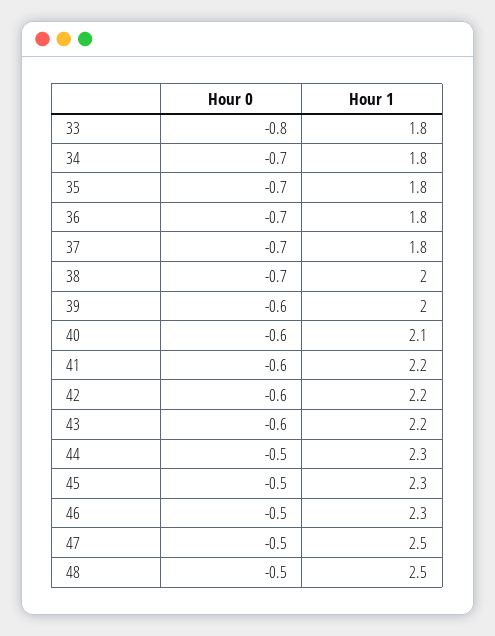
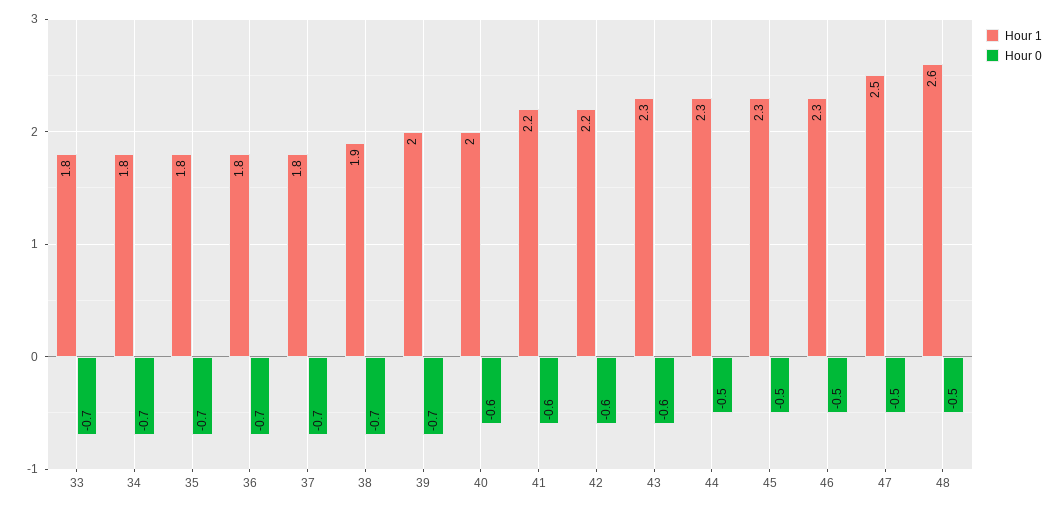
Hour 0, 33: -0.8 -> -0.7
Hour 1, 38: 2 -> 1.9
Hour 0, 39: -0.6 -> -0.7
Hour 1, 40: 2.1 -> 2
Hour 1, 43: 2.2 -> 2.3
Hour 1, 48: 2.5 -> 2.6

